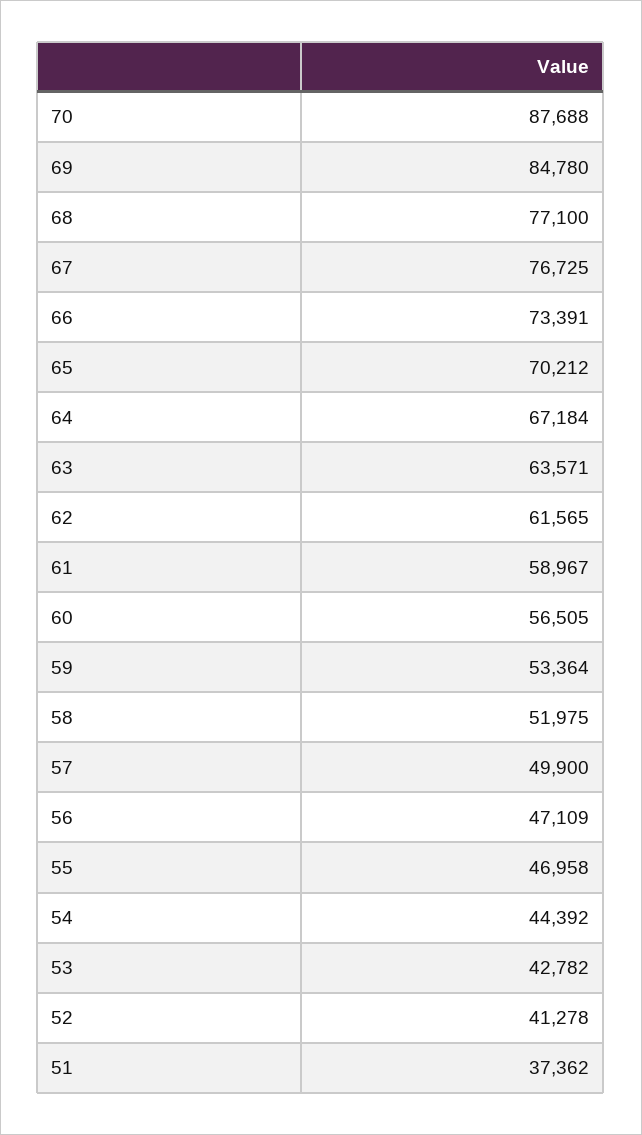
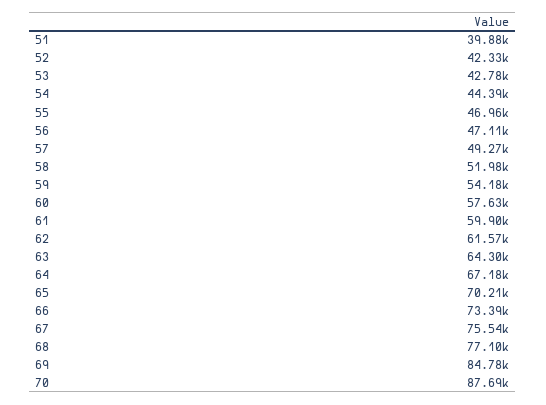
67: 76725 -> 75540
63: 63571 -> 64300
61: 58967 -> 59900
60: 56505 -> 57630
59: 53364 -> 54180
57: 49900 -> 49270
52: 41278 -> 42330
51: 37362 -> 39880

